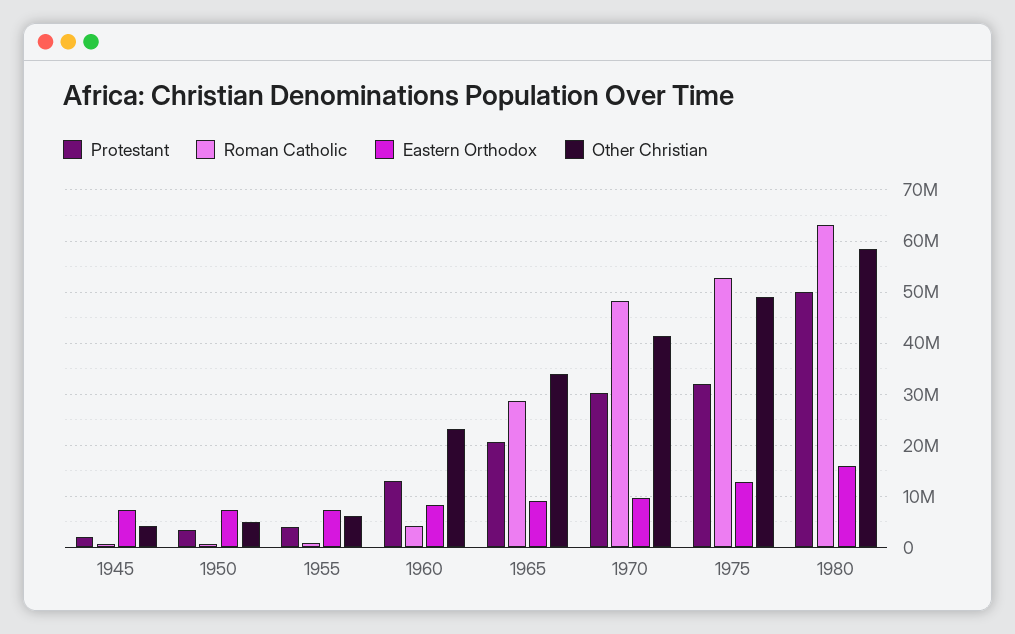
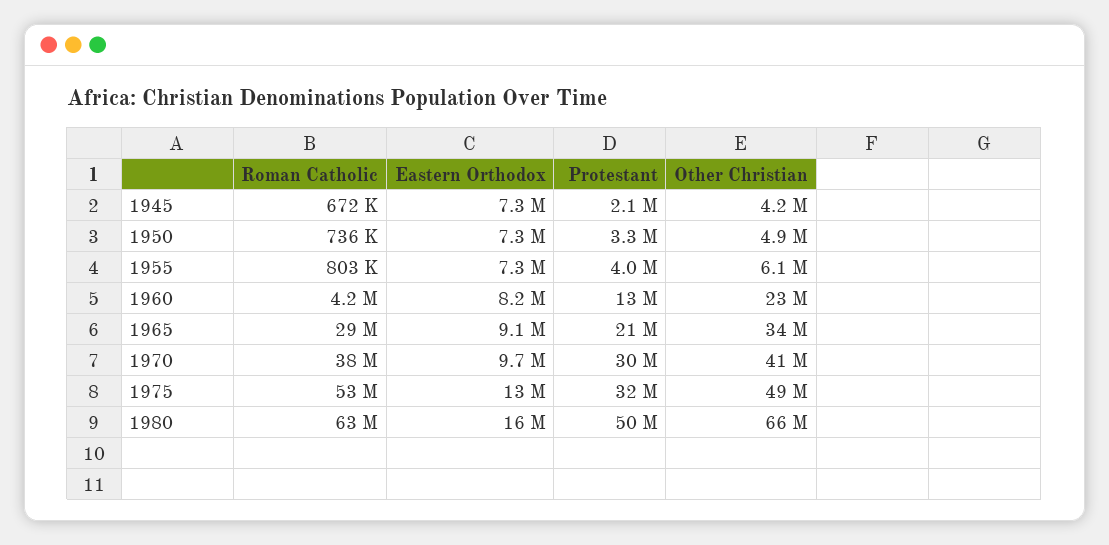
Roman Catholic, 1970: 48000000 -> 38000000
Other Christian, 1980: 58000000 -> 66000000

